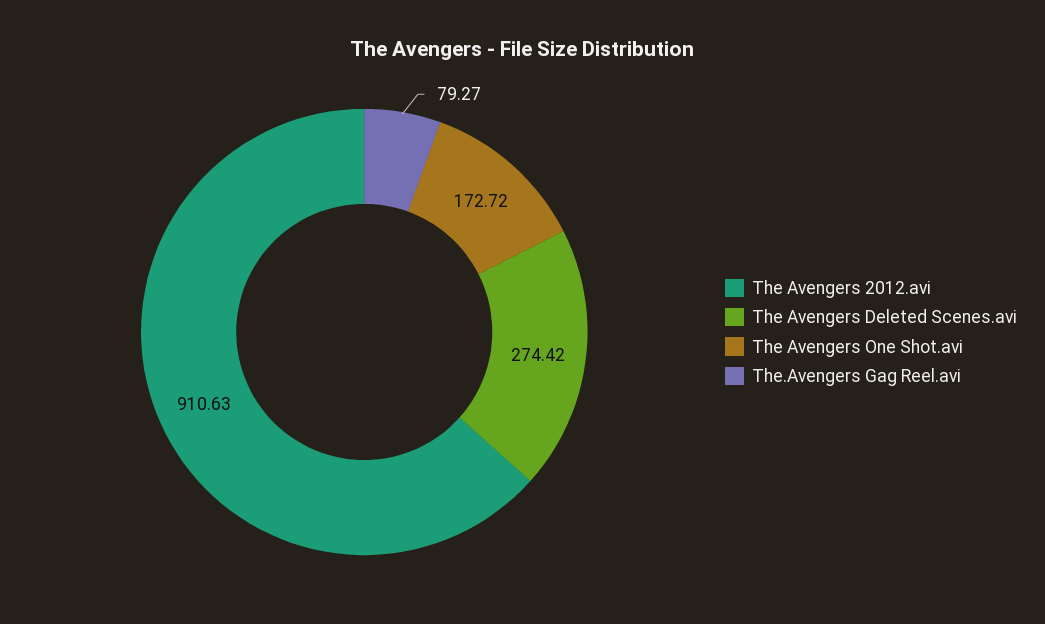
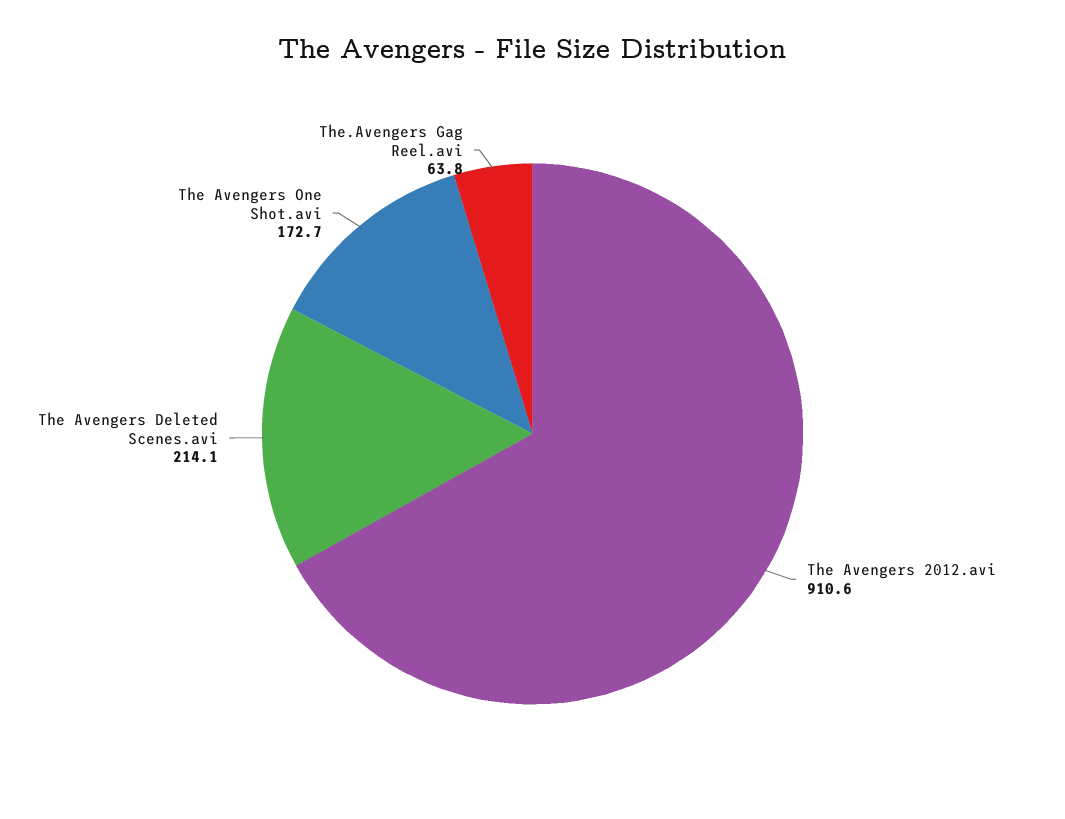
The Avengers Deleted Scenes.avi: 274.42 -> 214.1
The.Avengers Gag Reel.avi: 79.27 -> 63.8

